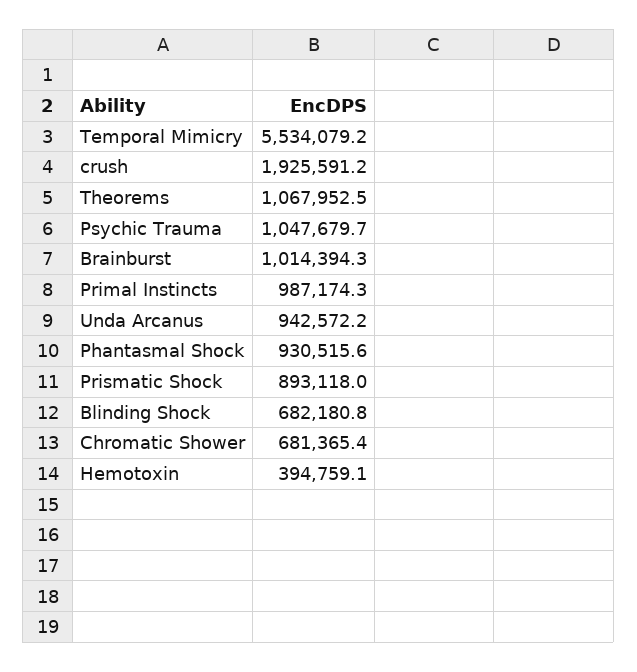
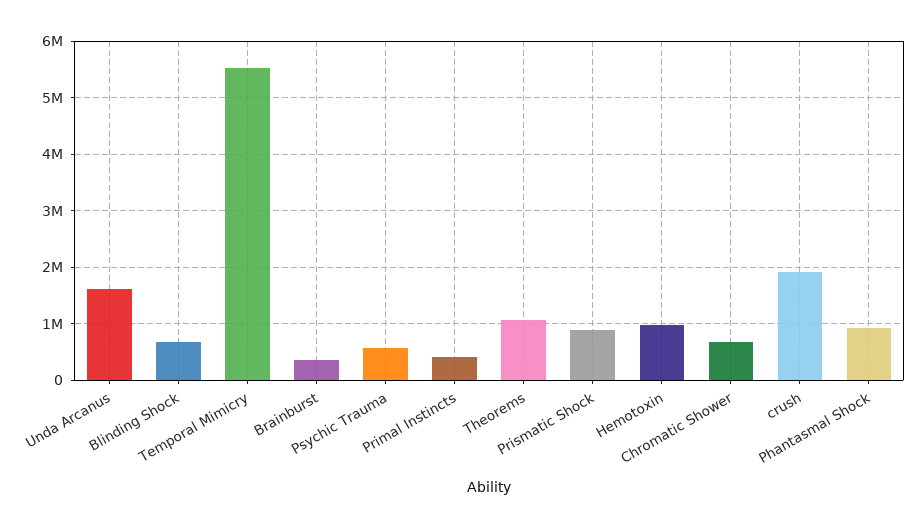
Psychic Trauma: 1047679.7 -> 600000
Brainburst: 1014394.3 -> 400000
Primal Instincts: 987174.3 -> 400000
Unda Arcanus: 942572.2 -> 1600000
Hemotoxin: 394759.1 -> 1000000

